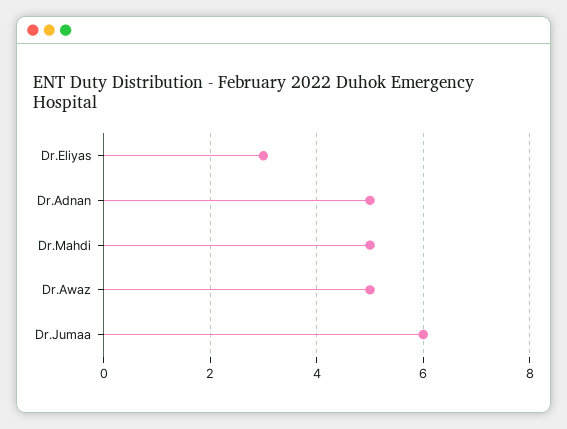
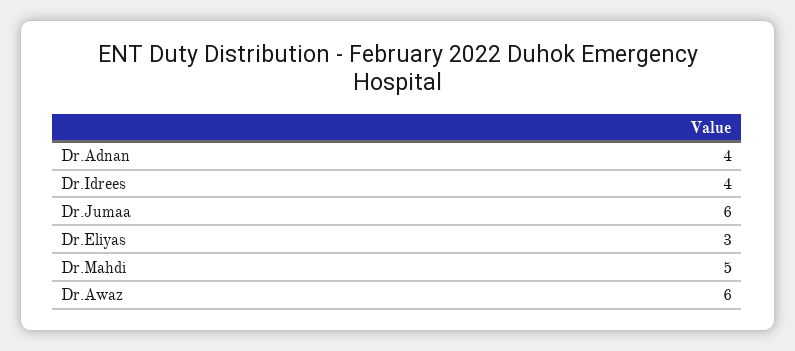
Dr.Adnan: 5 -> 4
Dr.Awaz: 5 -> 6
Dr.Idrees: none -> 4

